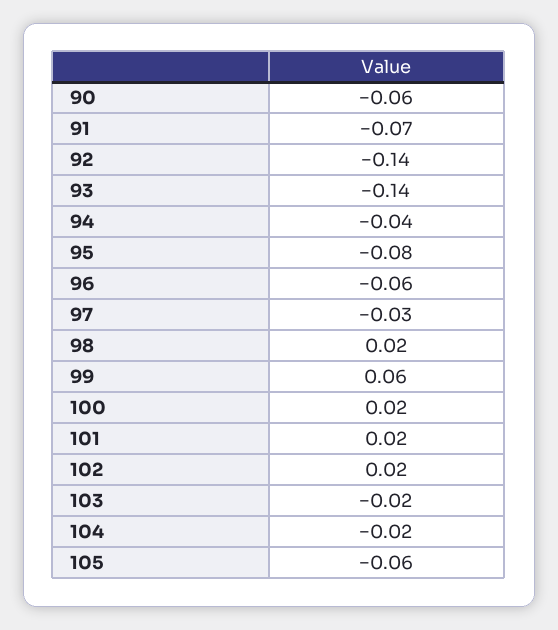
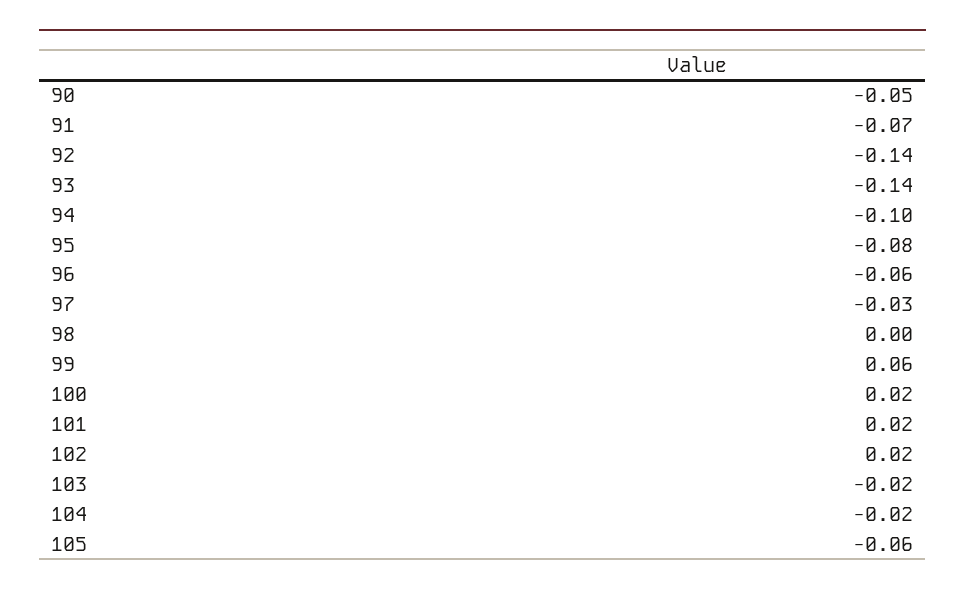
90: -0.06 -> -0.05
94: -0.04 -> -0.1
98: 0.02 -> 0

